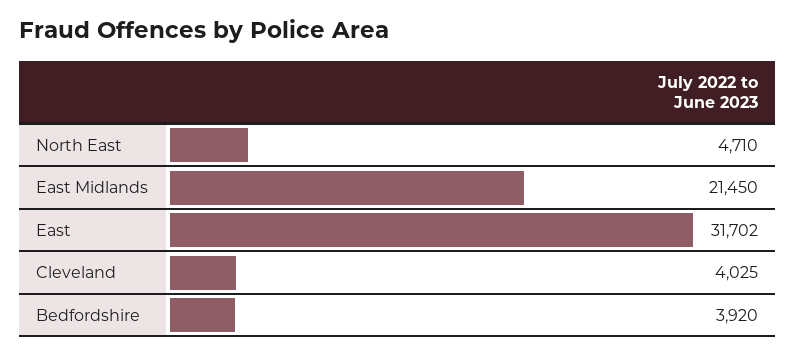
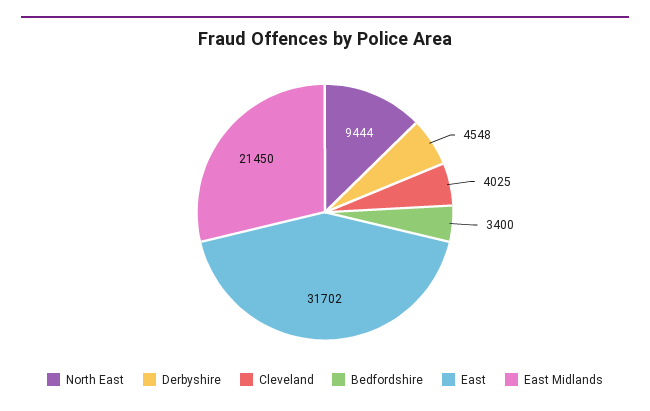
North East: 4710 -> 9444
Bedfordshire: 3920 -> 3400
Derbyshire: none -> 4548

